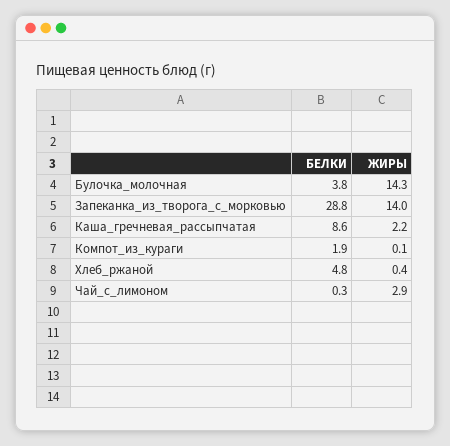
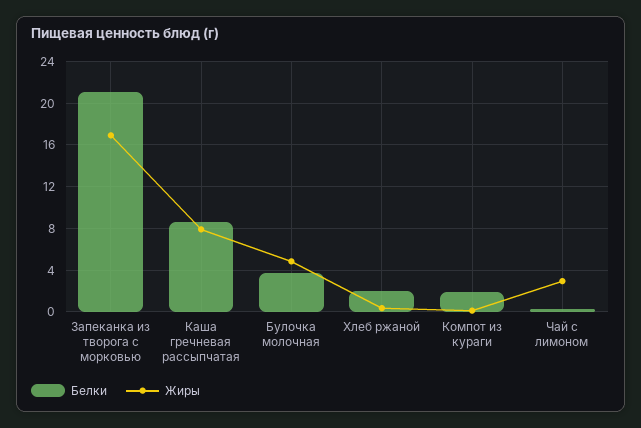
ЖИРЫ, Булочка_молочная: 14.3 -> 5
БЕЛКИ, Запеканка_из_творога_с_морковью: 28.8 -> 21
ЖИРЫ, Запеканка_из_творога_с_морковью: 14 -> 17
ЖИРЫ, Каша_гречневая_рассыпчатая: 2.2 -> 8
БЕЛКИ, Хлеб_ржаной: 4.8 -> 2

